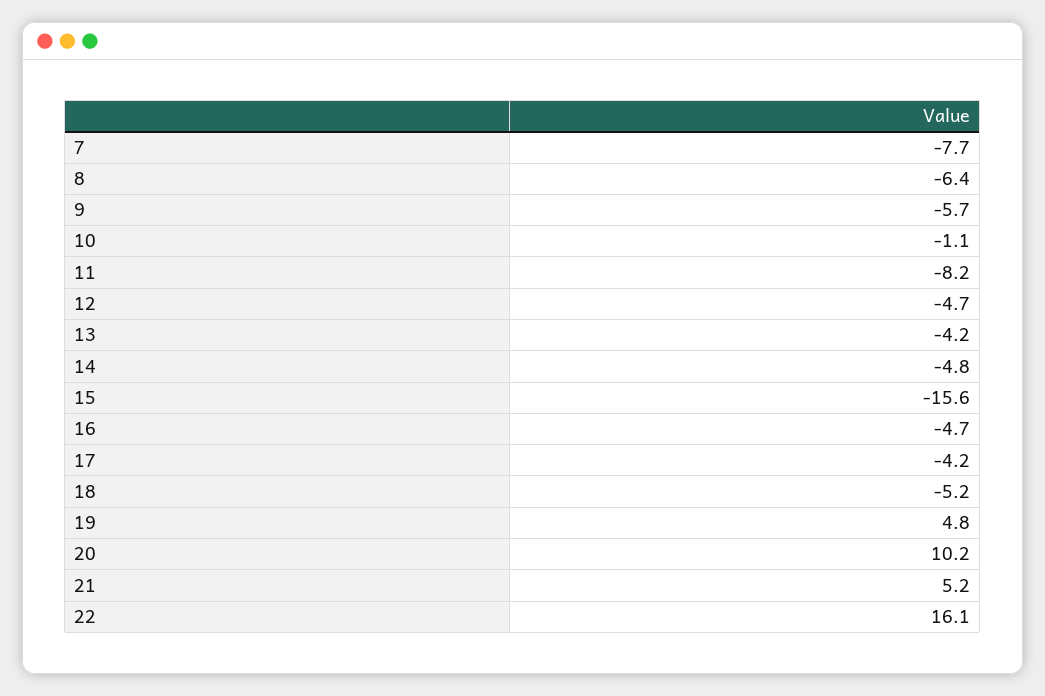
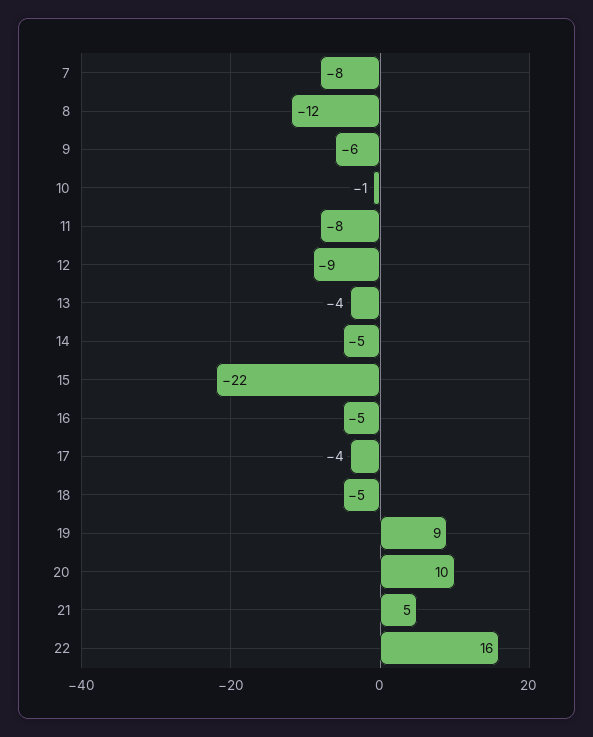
8: -6.4 -> -12
12: -4.7 -> -9
15: -15.6 -> -22
19: 4.8 -> 9

